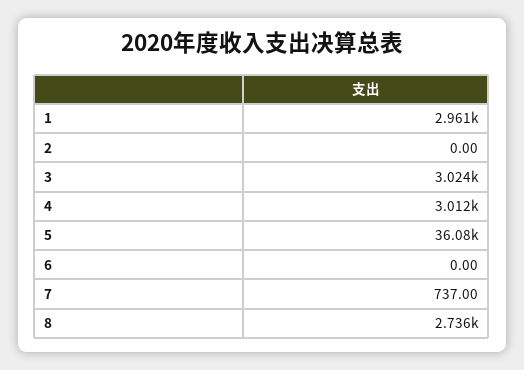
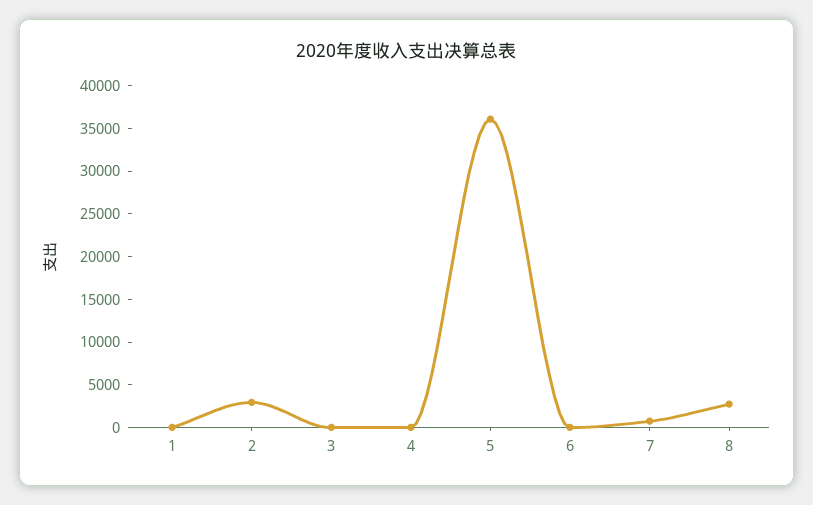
1: 2961 -> 0
2: 0 -> 3000
3: 3024 -> 0
4: 3012 -> 0

